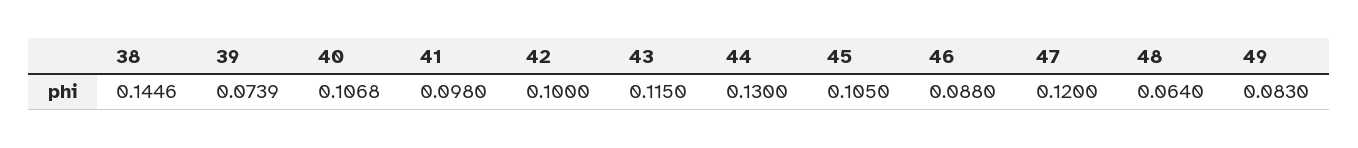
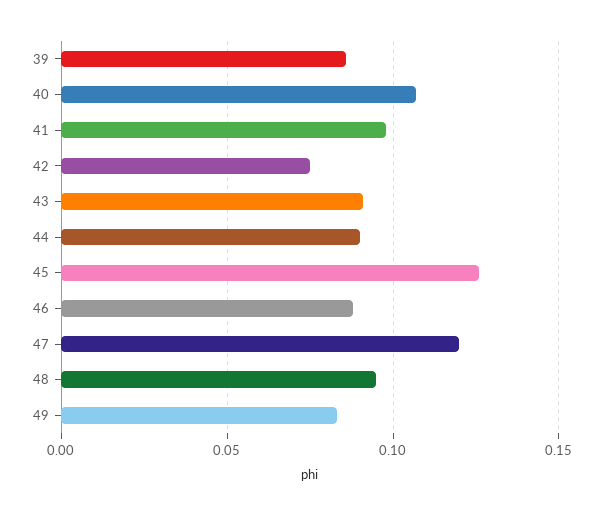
38: 0.1446 -> none
39: 0.0739 -> 0.085
42: 0.1 -> 0.075
43: 0.115 -> 0.09
44: 0.13 -> 0.09
45: 0.105 -> 0.125
48: 0.064 -> 0.095

